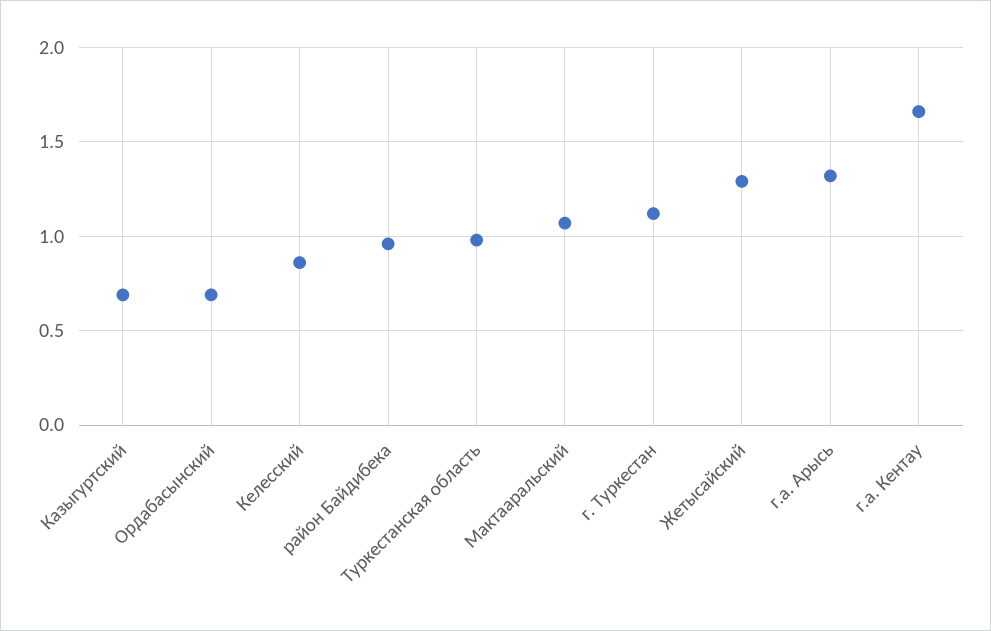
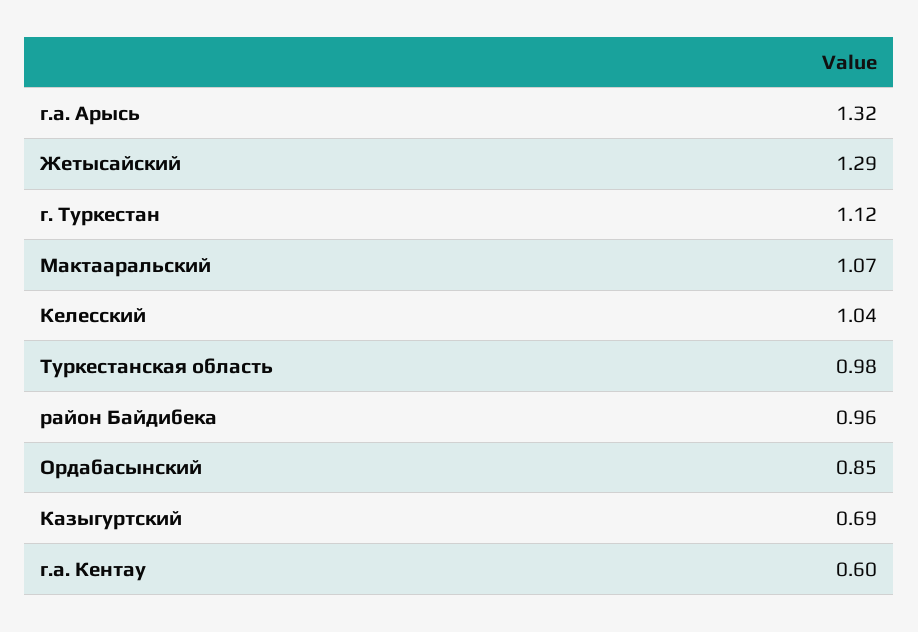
Ордабасынский: 0.7 -> 0.85
Келесский: 0.85 -> 1.04
г.а. Кентау: 1.65 -> 0.6

